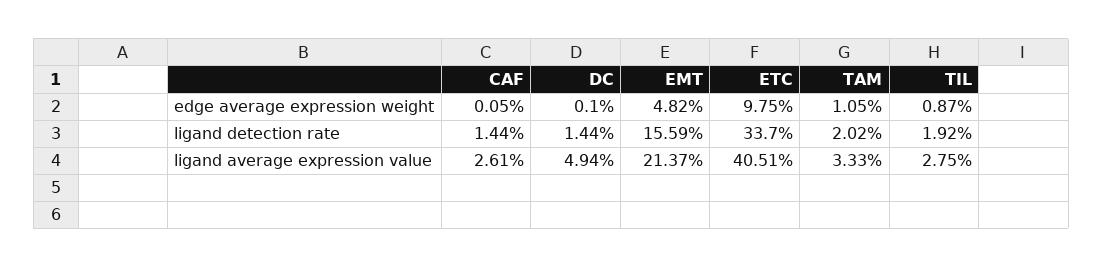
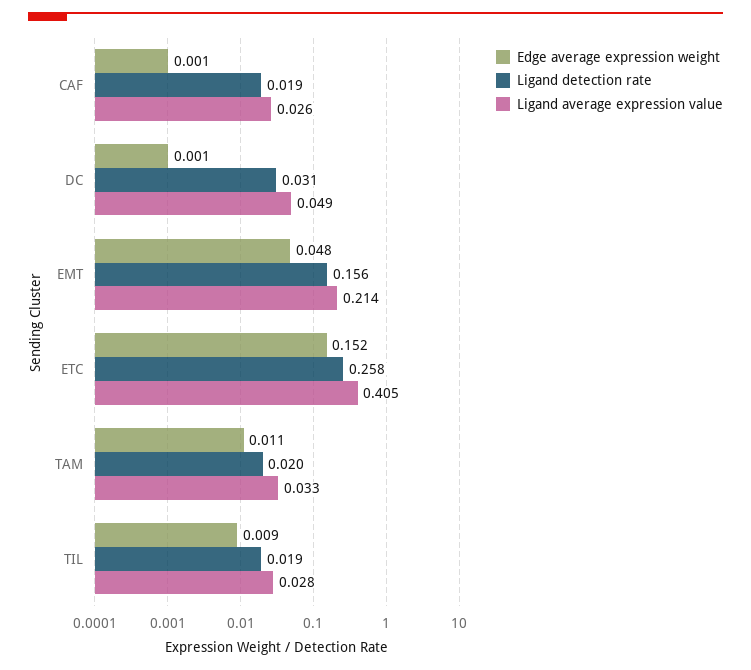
edge average expression weight, ETC: 0.0975 -> 0.152
ligand detection rate, CAF: 0.0144 -> 0.019
ligand detection rate, DC: 0.0144 -> 0.031
ligand detection rate, ETC: 0.337 -> 0.258

